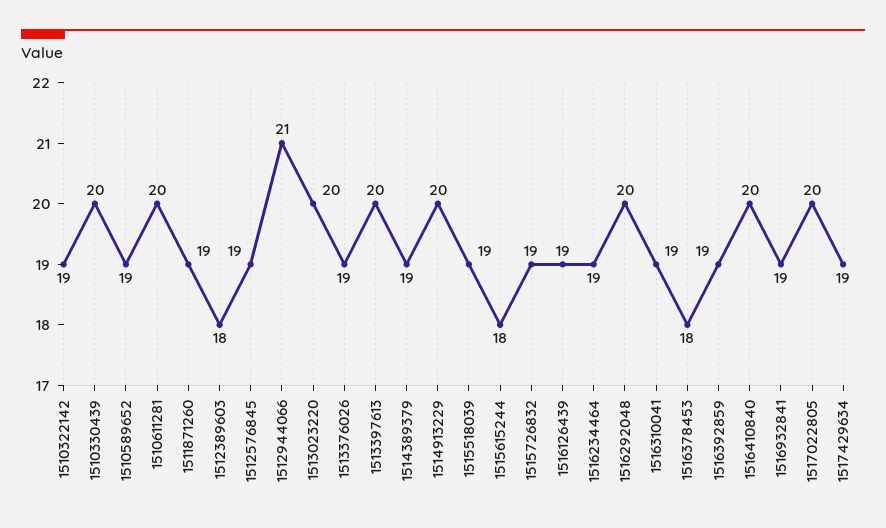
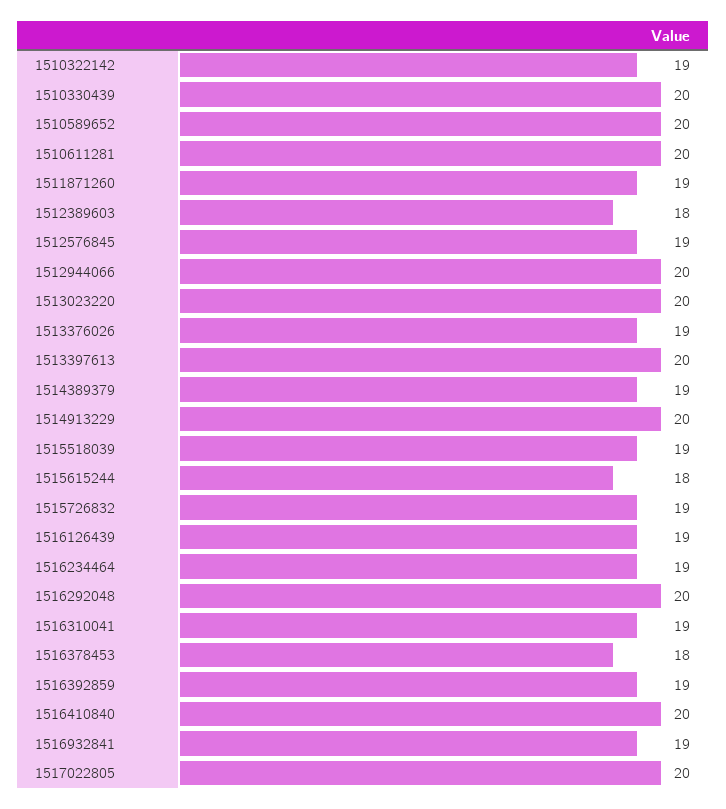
1510589652: 19 -> 20
1512944066: 21 -> 20
1517429634: 19 -> none

